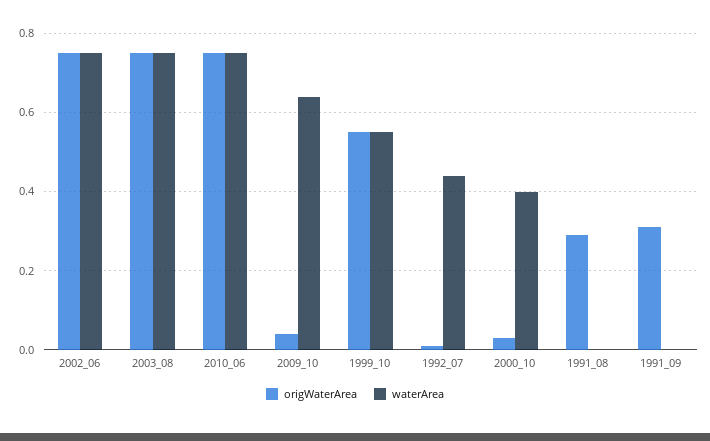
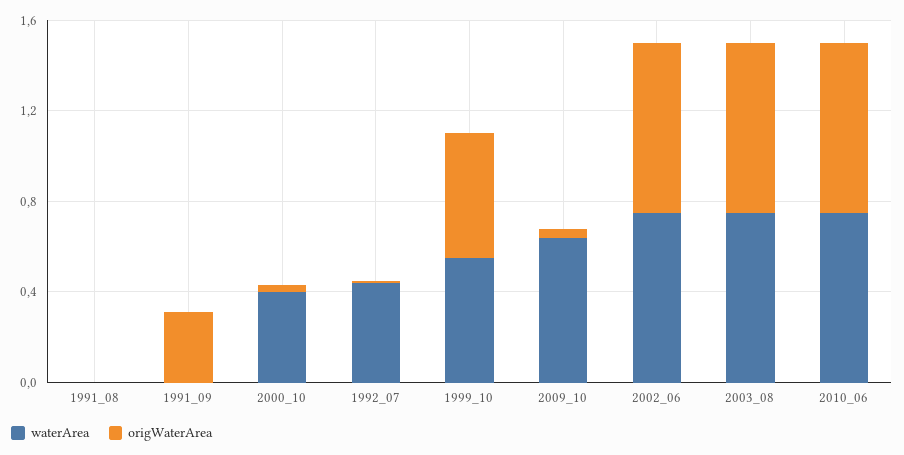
origWaterArea, 1991_08: 0.3 -> 0

